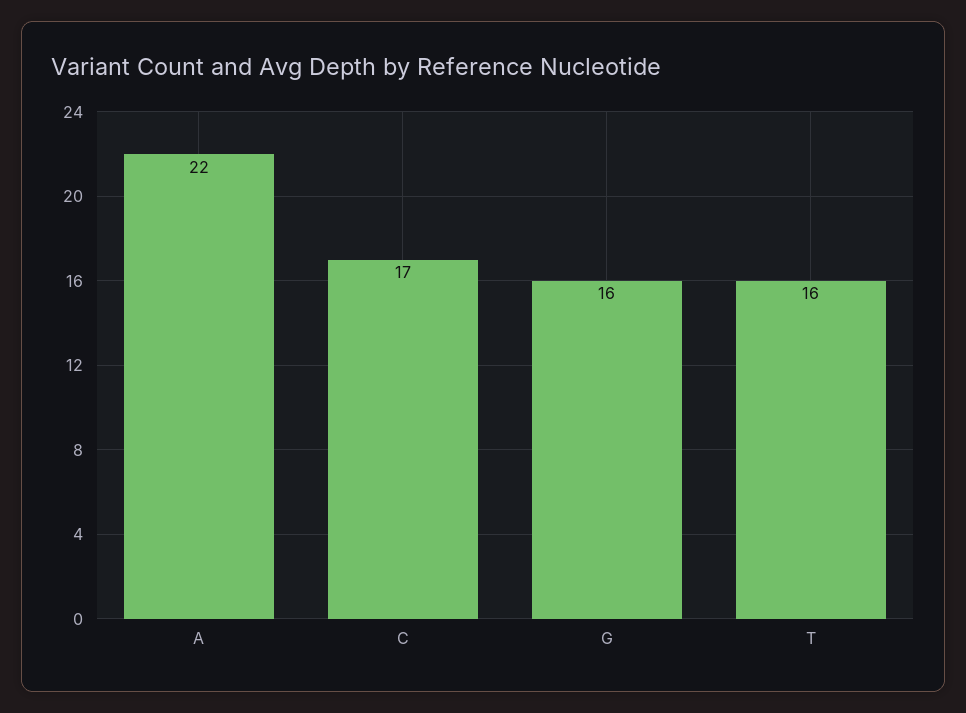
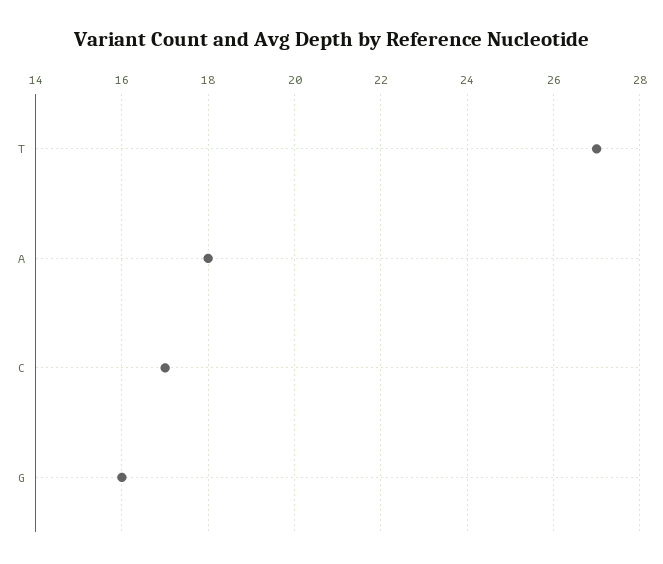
A: 22 -> 18
T: 16 -> 27

